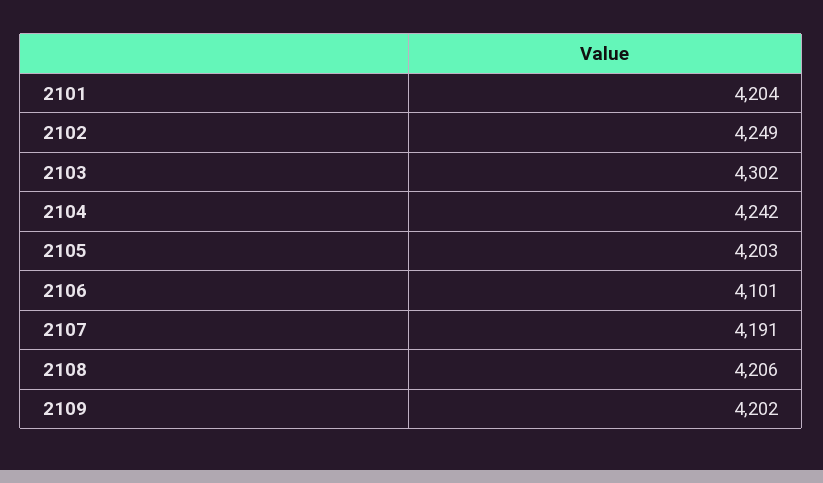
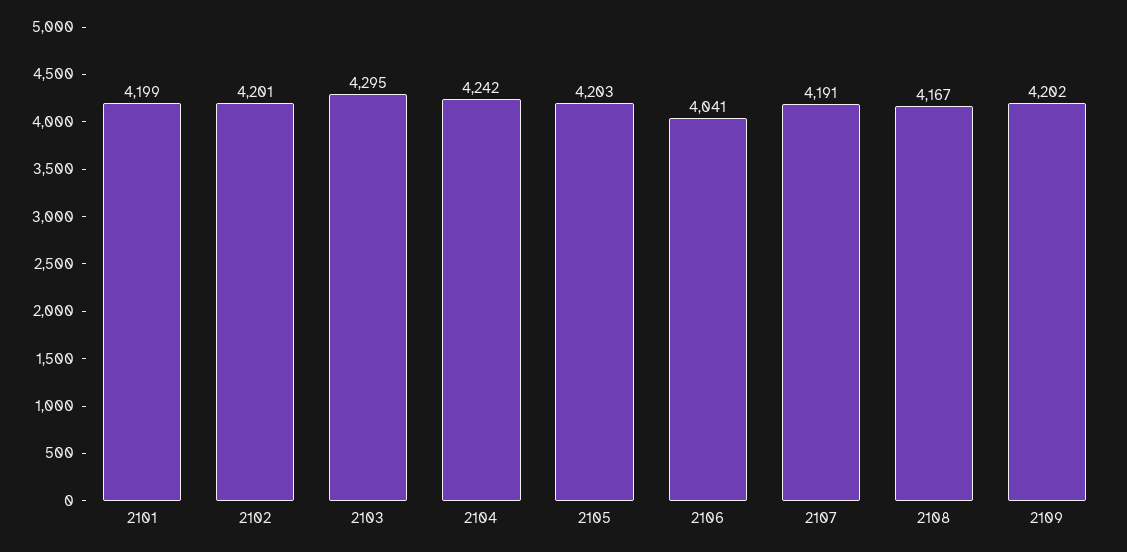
2101: 4204 -> 4199
2102: 4249 -> 4201
2103: 4302 -> 4295
2106: 4101 -> 4041
2108: 4206 -> 4167

